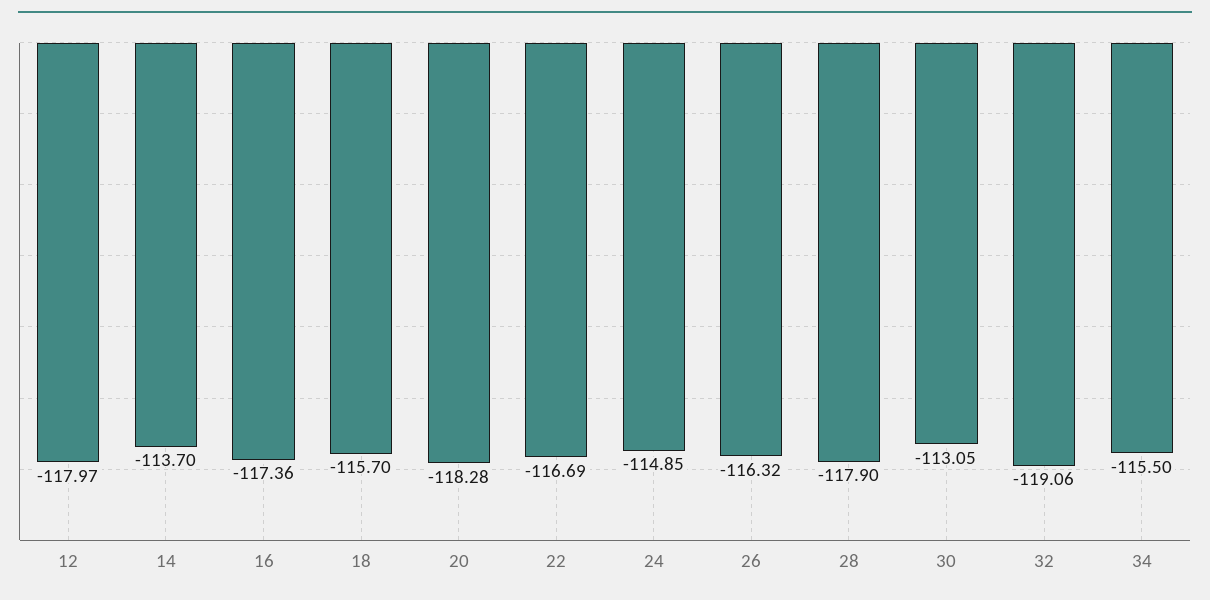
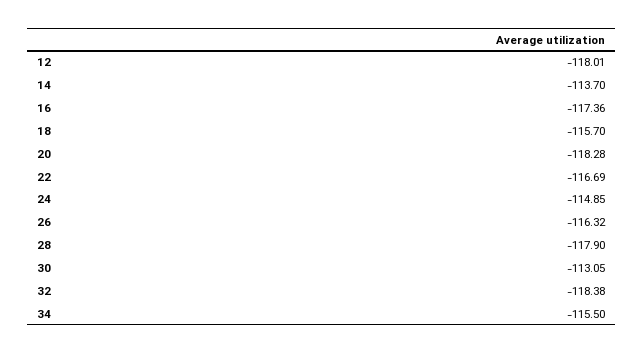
12: -117.97 -> -118.01
32: -119.06 -> -118.38

